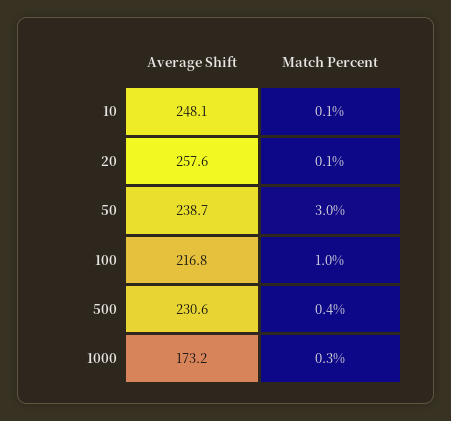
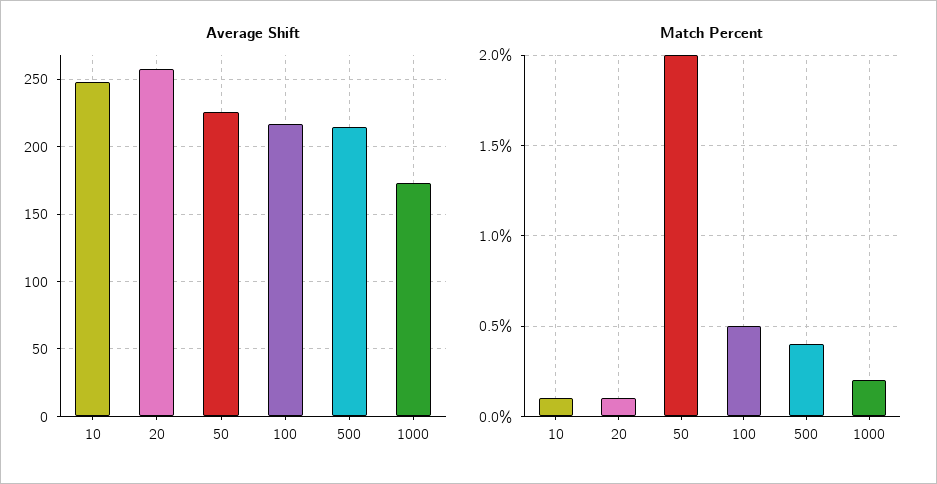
Average Shift, 50: 238.7 -> 225
Match Percent, 50: 3 -> 2
Match Percent, 100: 1 -> 0.5
Average Shift, 500: 230.6 -> 215
Match Percent, 1000: 0.3 -> 0.2

